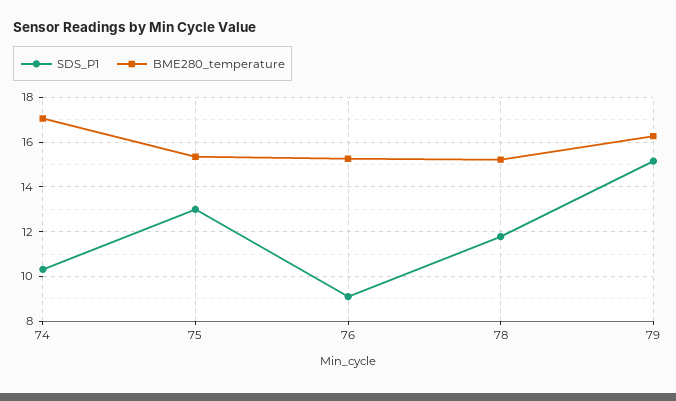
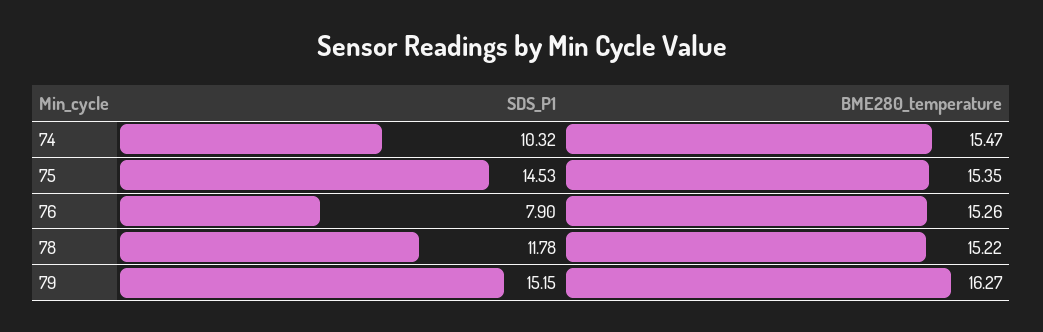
BME280_temperature, 74: 17 -> 15.47
SDS_P1, 75: 13 -> 14.53
SDS_P1, 76: 9 -> 7.9

